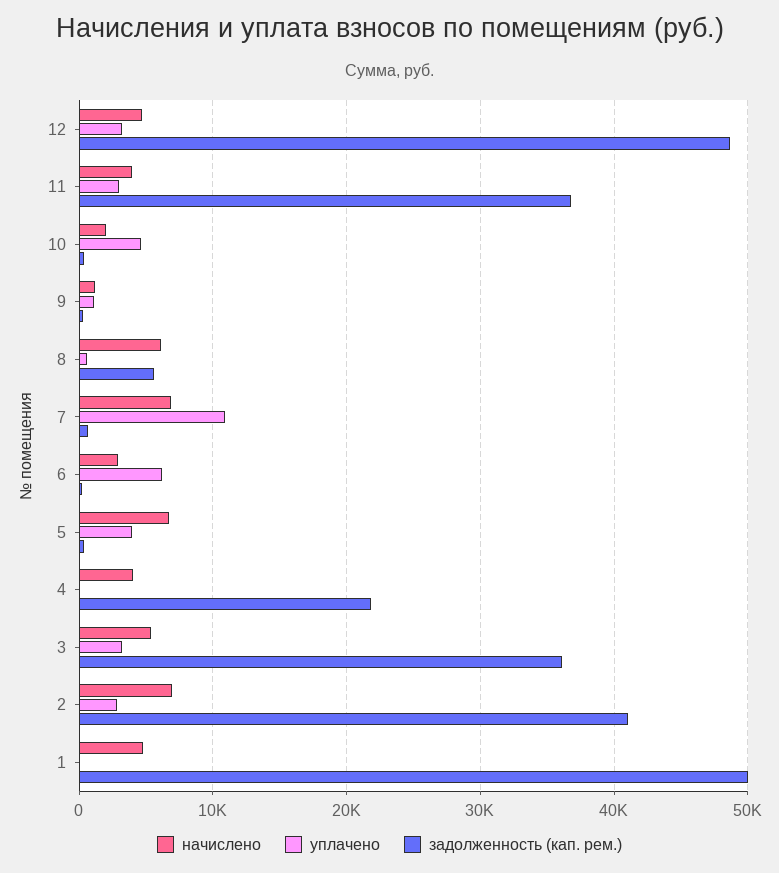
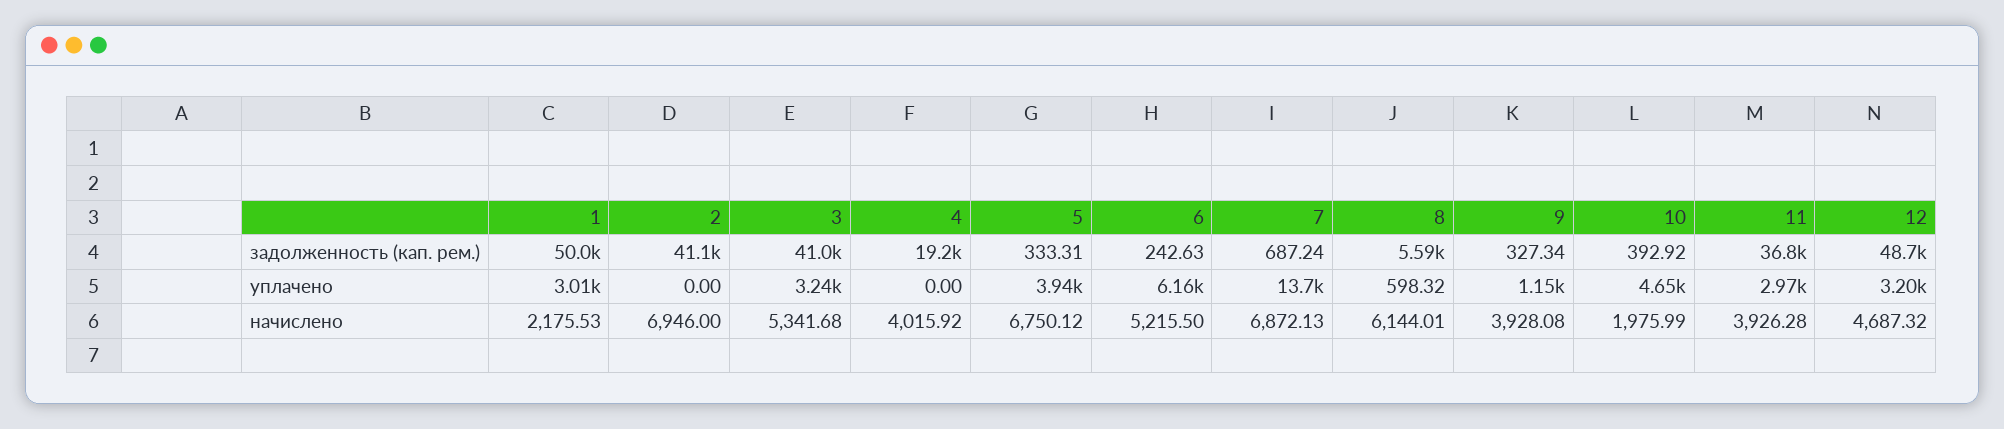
начислено, 9: 1000 -> 3928.08
уплачено, 7: 11000 -> 13700
начислено, 6: 3000 -> 5215.5
задолженность (кап. рем.), 4: 22000 -> 19200
задолженность (кап. рем.), 3: 36000 -> 41000
уплачено, 2: 3000 -> 0
начислено, 1: 5000 -> 2175.53
уплачено, 1: 0 -> 3010

